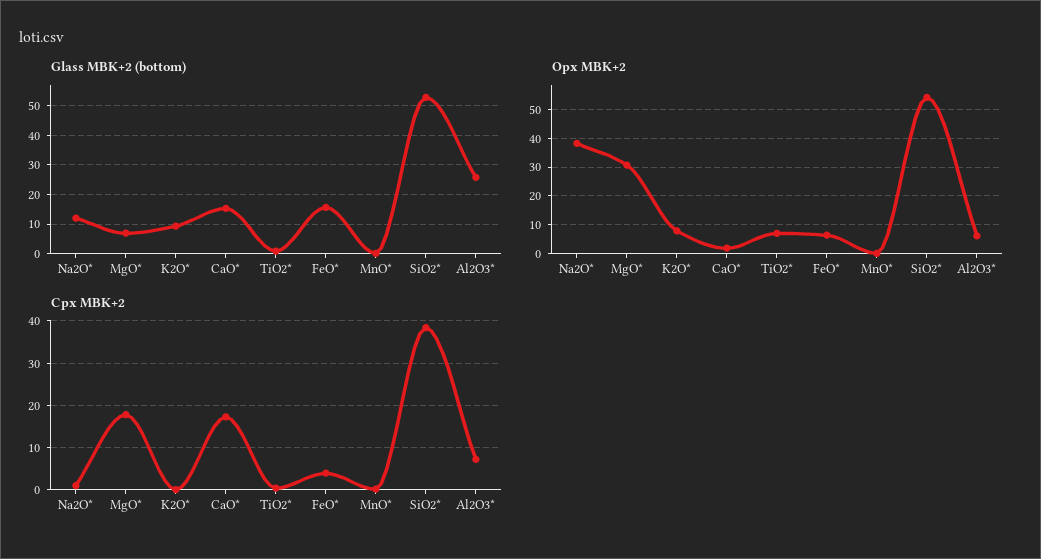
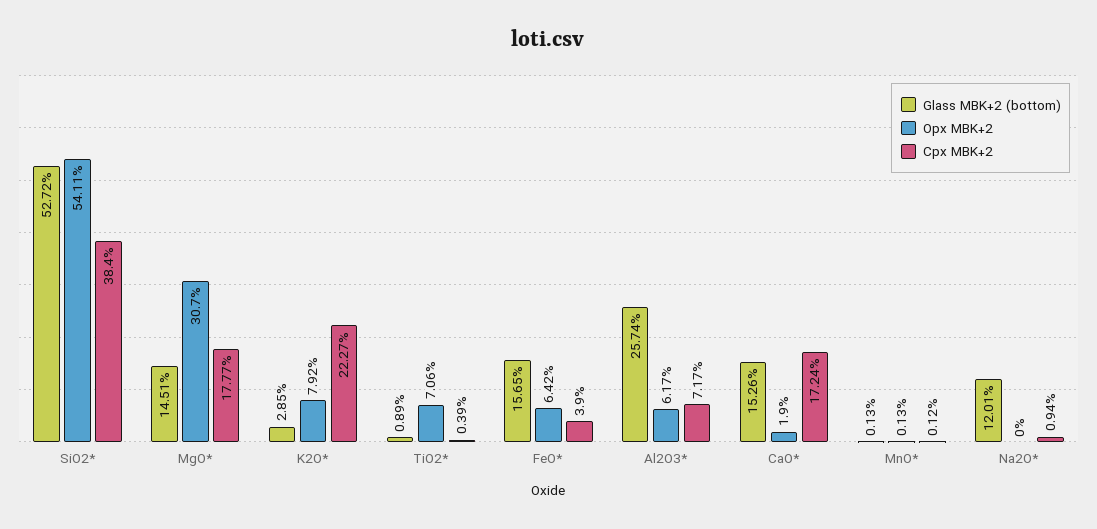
Glass MBK+2 (bottom), MgO*: 7.5 -> 14.51
Glass MBK+2 (bottom), K2O*: 10 -> 2.85
Opx MBK+2, Na2O*: 37.5 -> 0
Cpx MBK+2, K2O*: 0 -> 22.27

